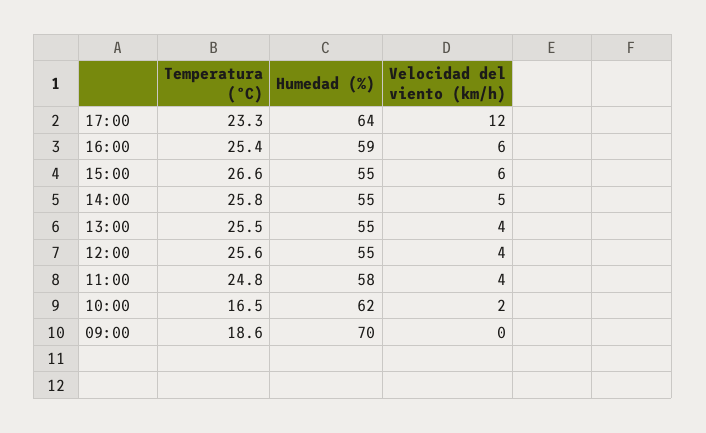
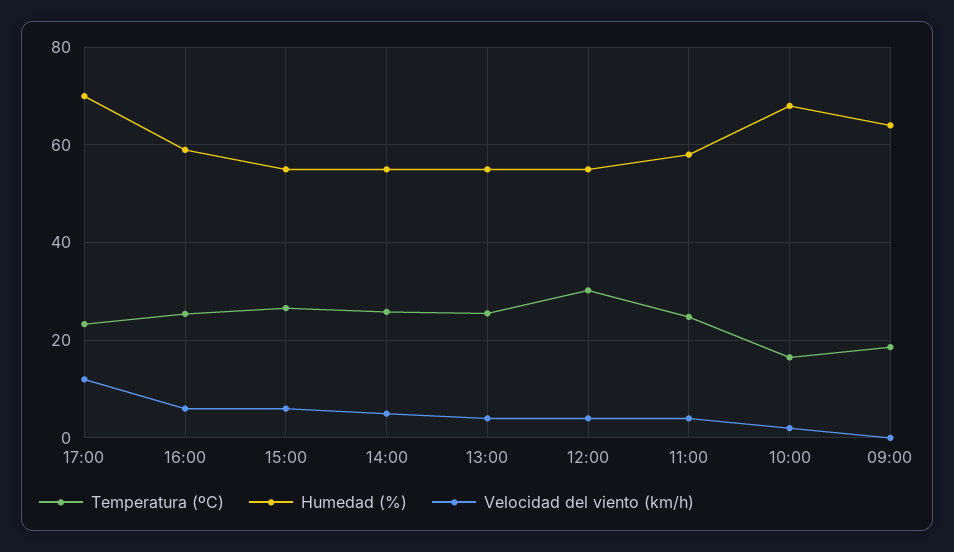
Humedad (%), 17:00: 64 -> 70
Temperatura (ºC), 12:00: 25.6 -> 30
Humedad (%), 10:00: 62 -> 68
Humedad (%), 09:00: 70 -> 64

